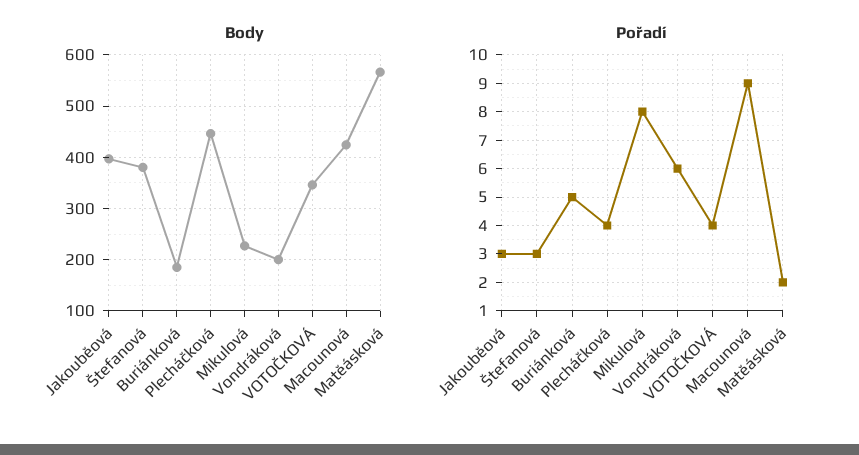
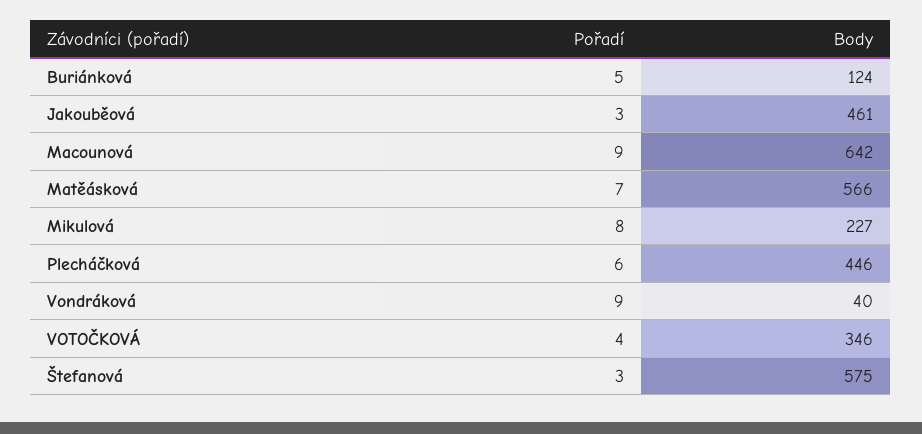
Body, Jakouběová: 400 -> 461
Body, Štefanová: 380 -> 575
Body, Buriánková: 180 -> 124
Body, Vondráková: 200 -> 40
Body, Macounová: 420 -> 642
Pořadí, Plecháčková: 4 -> 6
Pořadí, Vondráková: 6 -> 9
Pořadí, Matěásková: 2 -> 7

